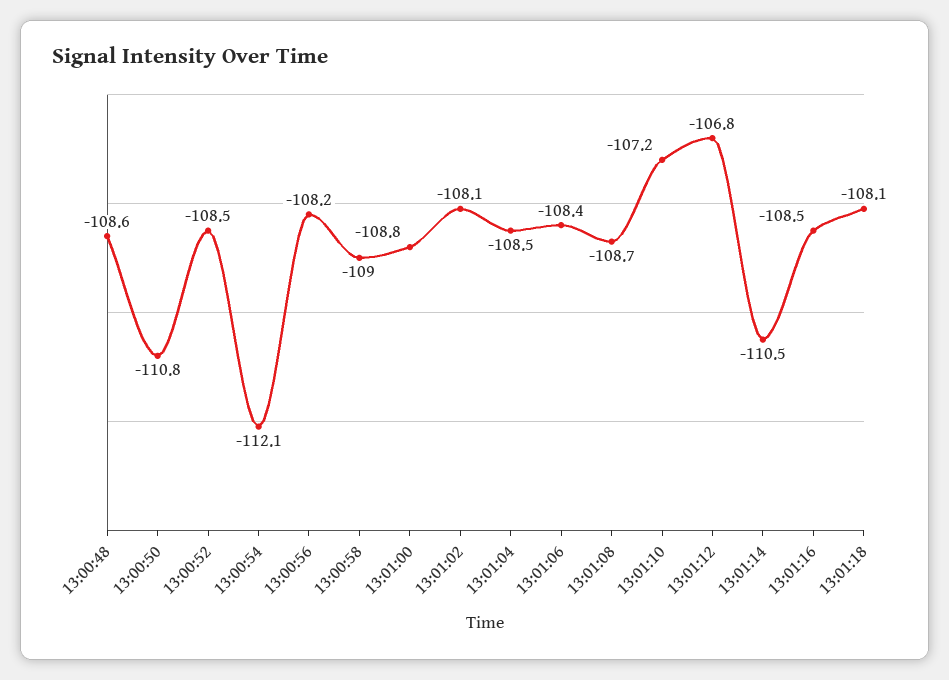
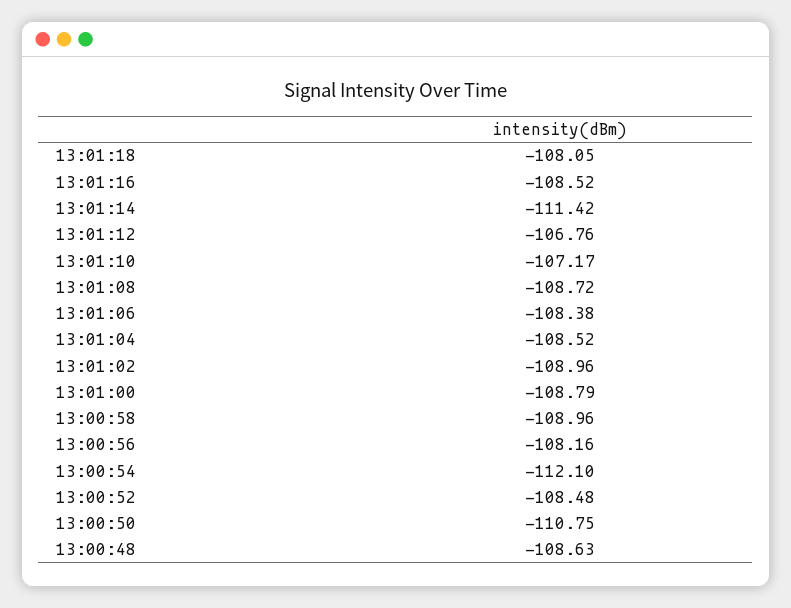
13:01:02: -108.1 -> -108.96
13:01:14: -110.5 -> -111.42

